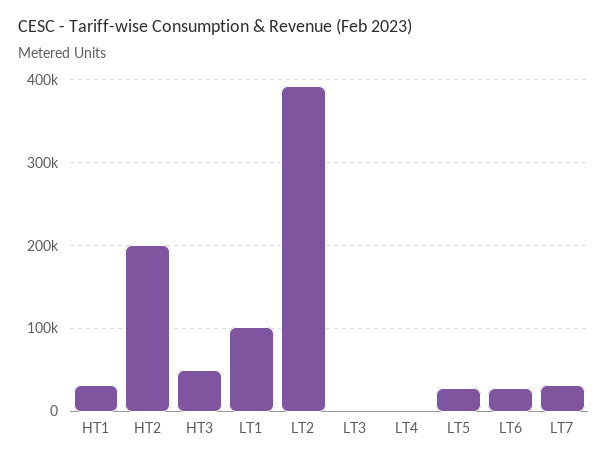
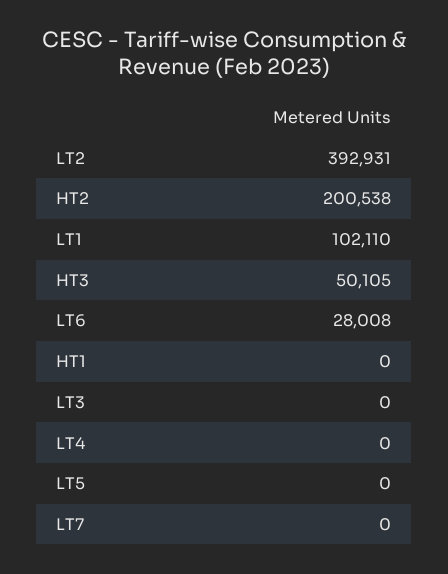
HT1: 30000 -> 0
LT5: 30000 -> 0
LT7: 30000 -> 0

